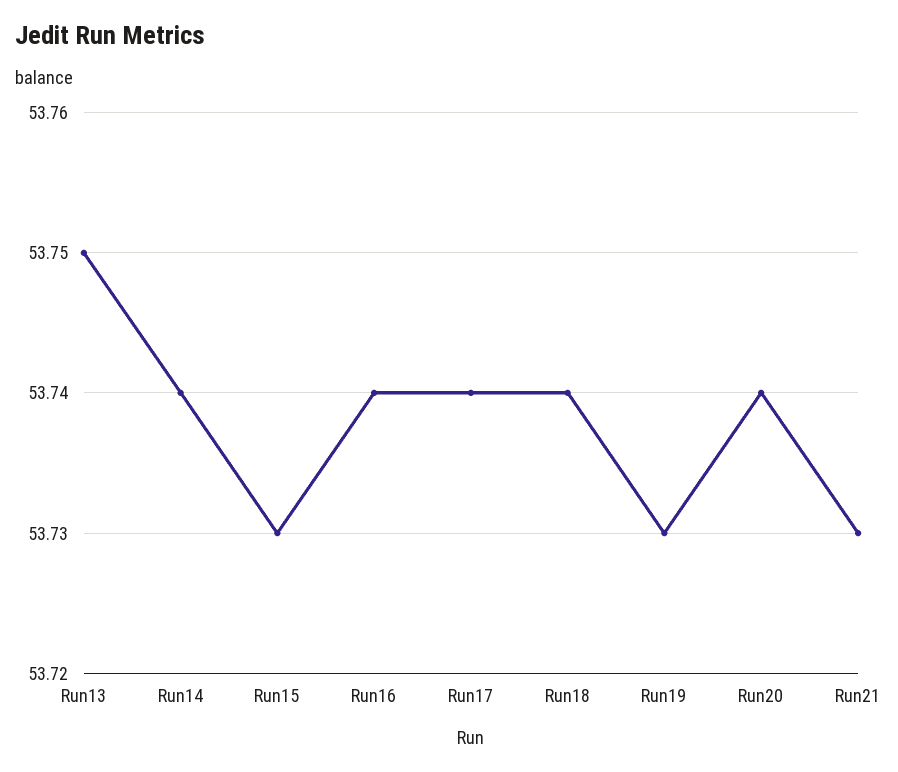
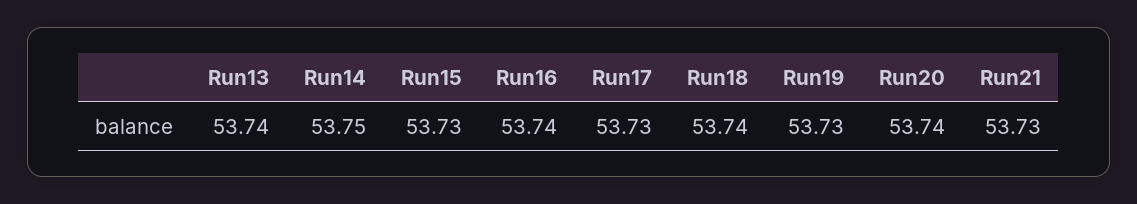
Run13: 53.75 -> 53.74
Run14: 53.74 -> 53.75
Run17: 53.74 -> 53.73

